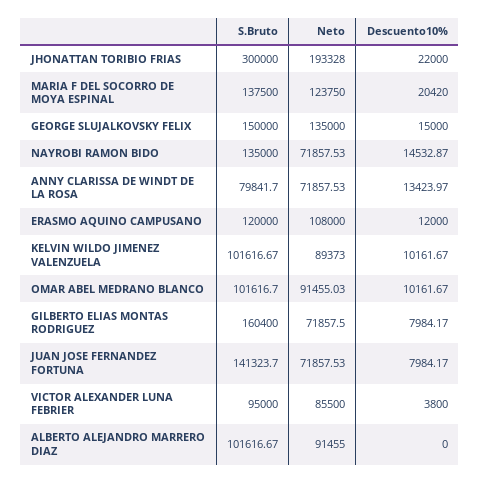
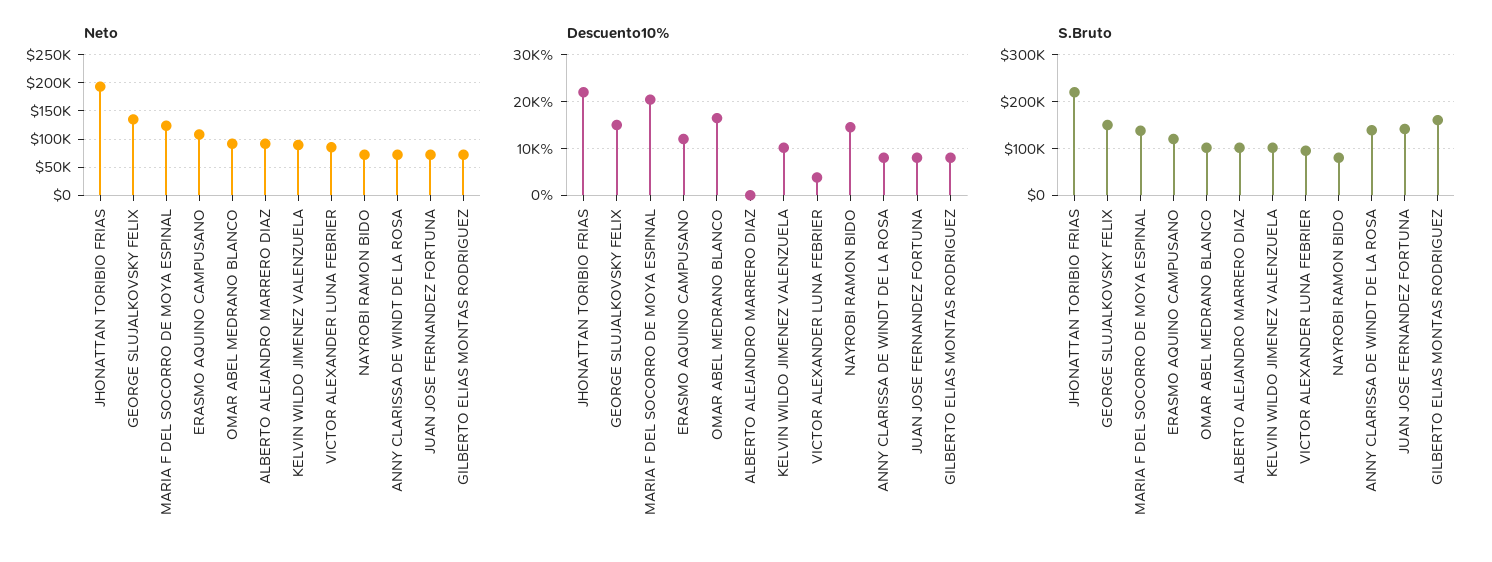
S.Bruto, JHONATTAN TORIBIO FRIAS: 300000 -> 220000
S.Bruto, NAYROBI RAMON BIDO: 135000 -> 80000
S.Bruto, ANNY CLARISSA DE WINDT DE LA ROSA: 79841.7 -> 140000
Descuento10%, ANNY CLARISSA DE WINDT DE LA ROSA: 13423.97 -> 8000
Descuento10%, OMAR ABEL MEDRANO BLANCO: 10161.67 -> 16000

